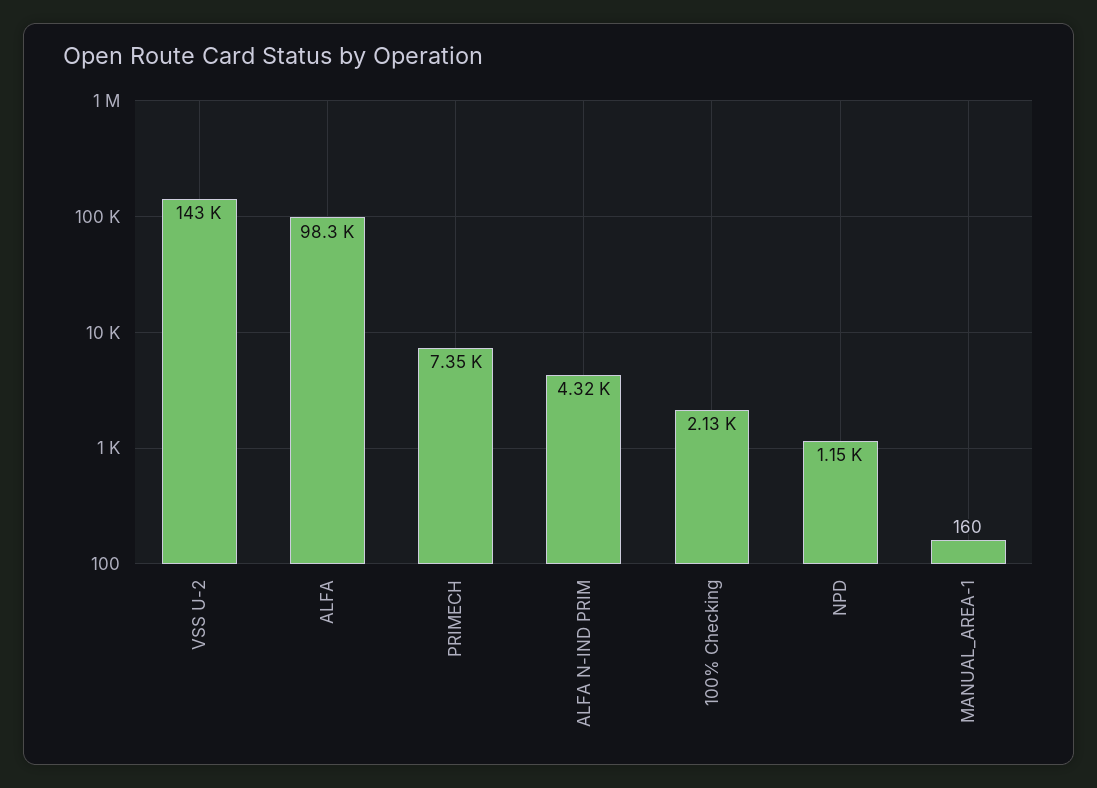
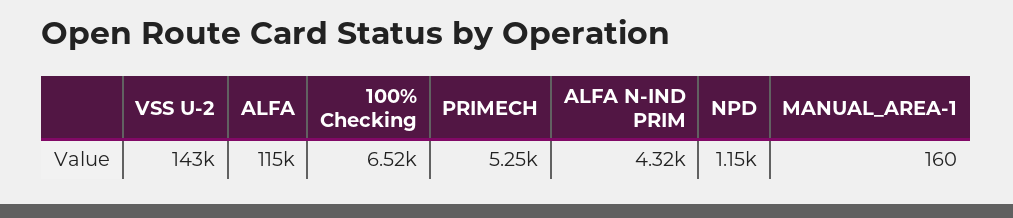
ALFA: 98300 -> 115000
PRIMECH: 7350 -> 5250
100% Checking: 2130 -> 6520

